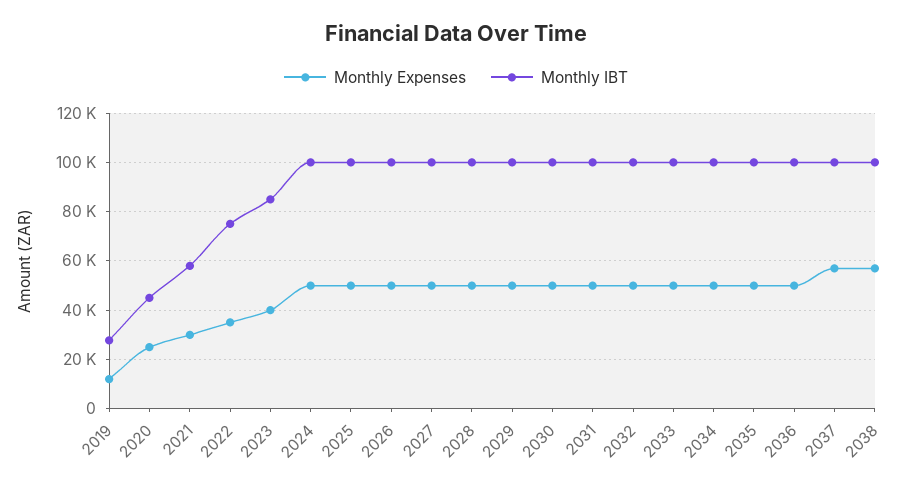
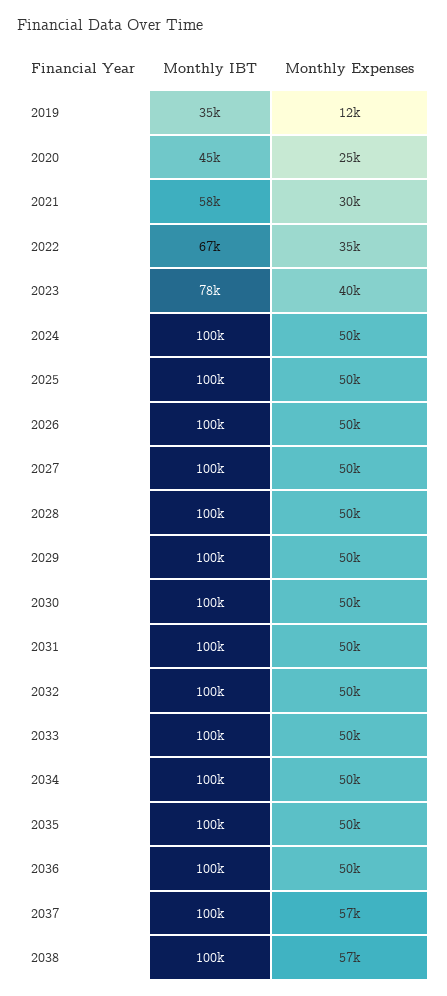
Monthly IBT, 2019: 27500 -> 35000
Monthly IBT, 2022: 75000 -> 67000
Monthly IBT, 2023: 85000 -> 78000

